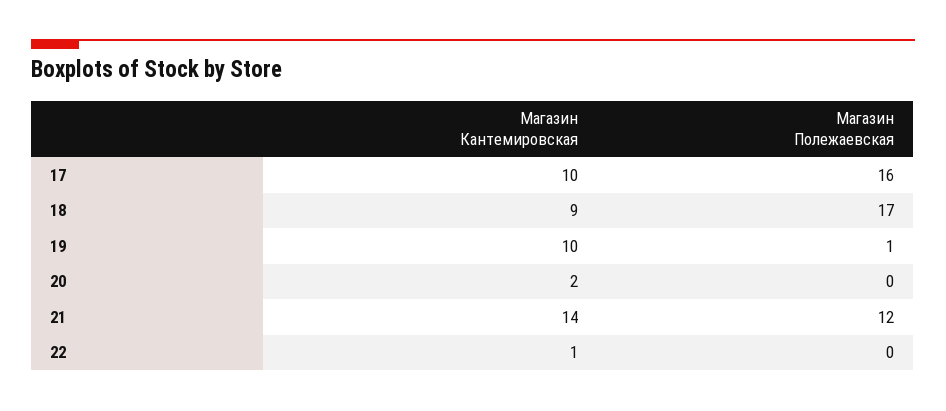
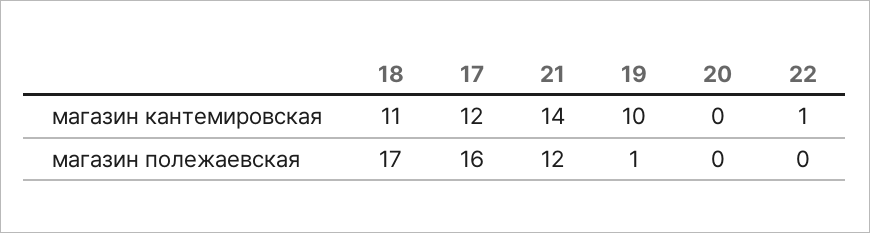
Магазин Кантемировская, 17: 10 -> 12
Магазин Кантемировская, 18: 9 -> 11
Магазин Кантемировская, 20: 2 -> 0

